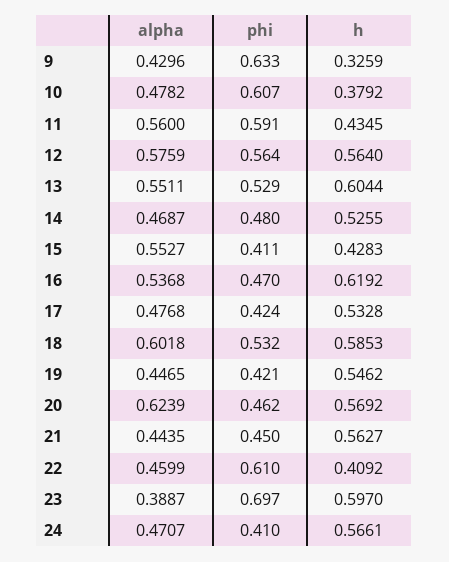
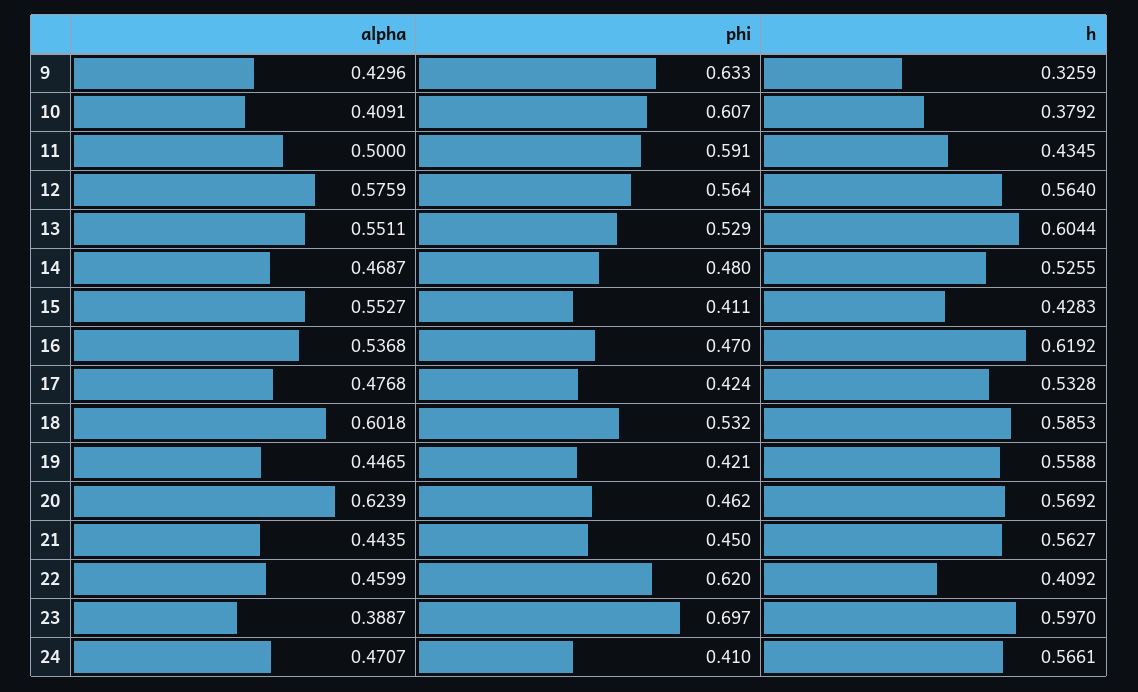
alpha, 10: 0.4782 -> 0.4091
alpha, 11: 0.56 -> 0.5
h, 19: 0.5462 -> 0.5588
phi, 22: 0.61 -> 0.62

